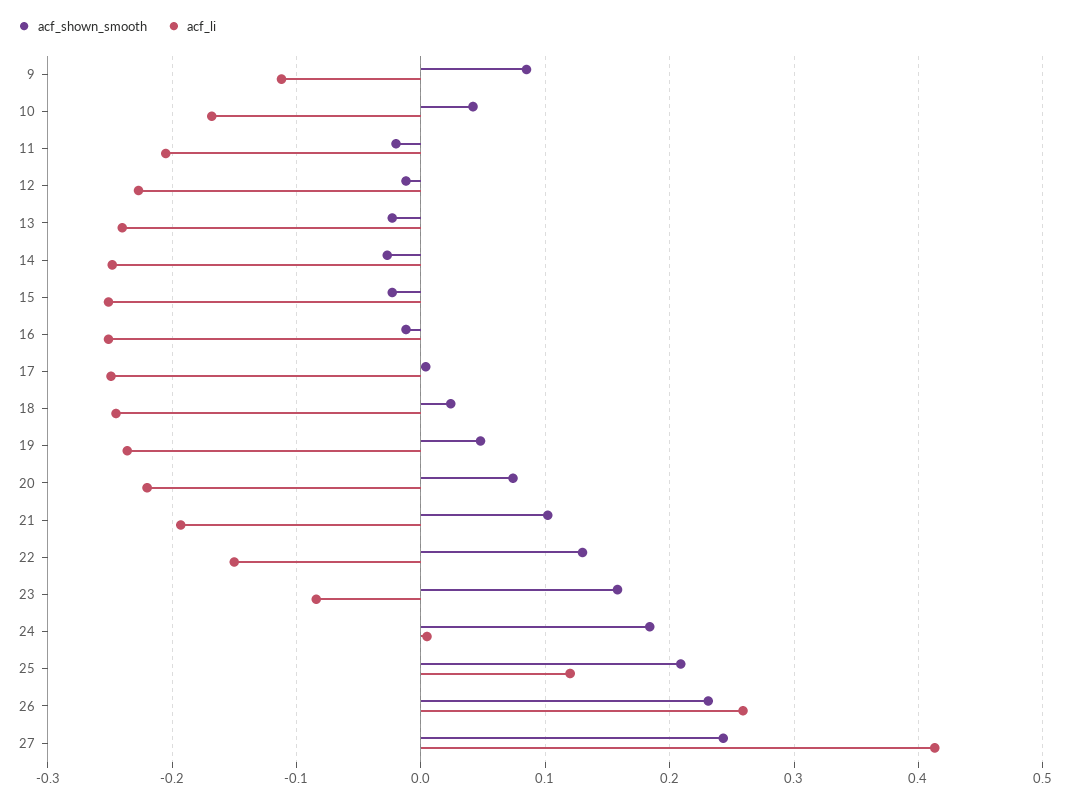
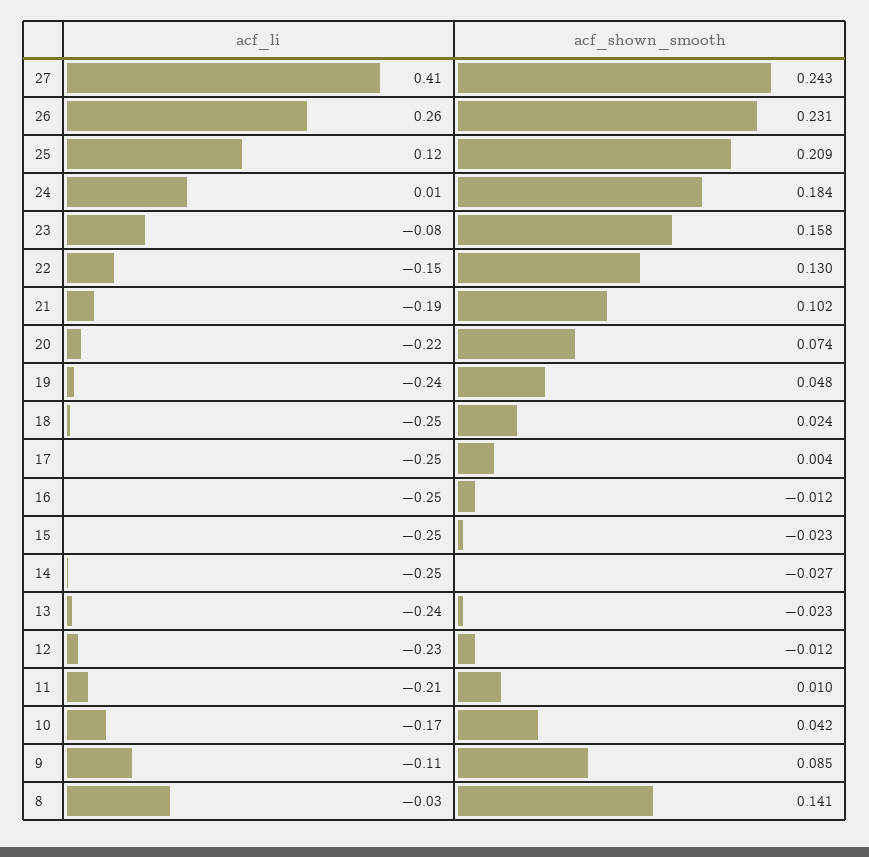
acf_shown_smooth, 11: -0.02 -> 0.01
acf_li, 8: none -> -0.03
acf_shown_smooth, 8: none -> 0.141

